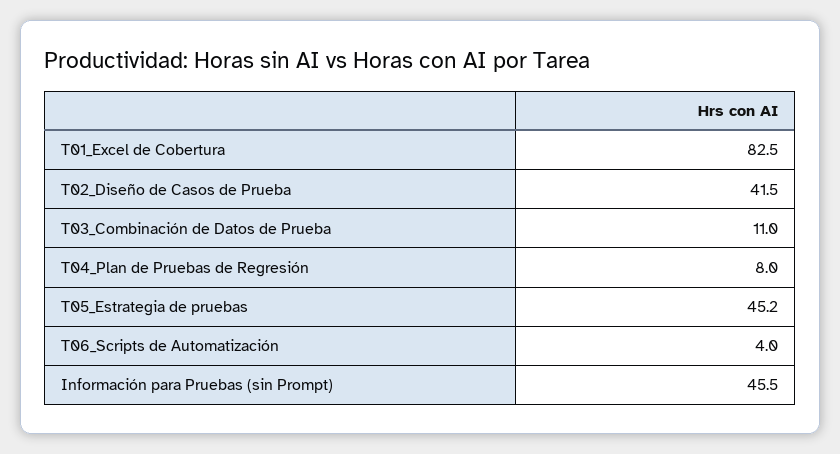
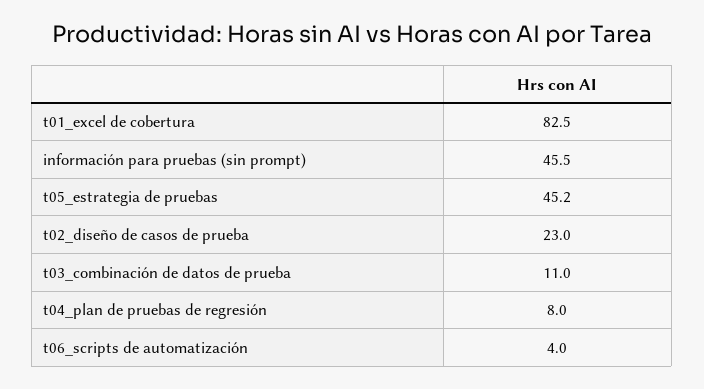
T02_Diseño de Casos de Prueba: 41.5 -> 23

